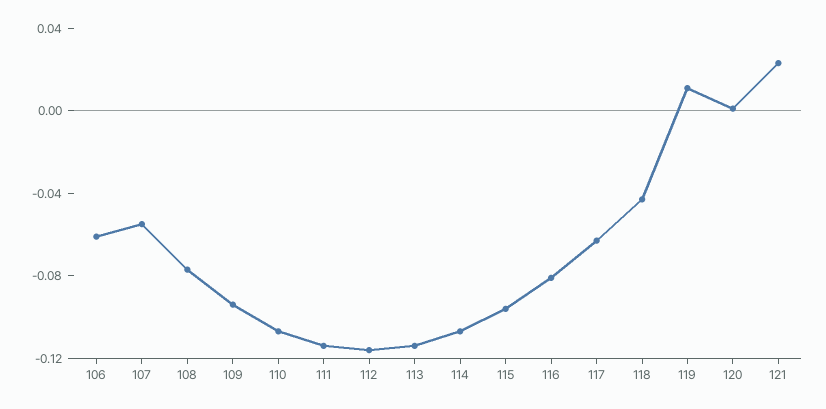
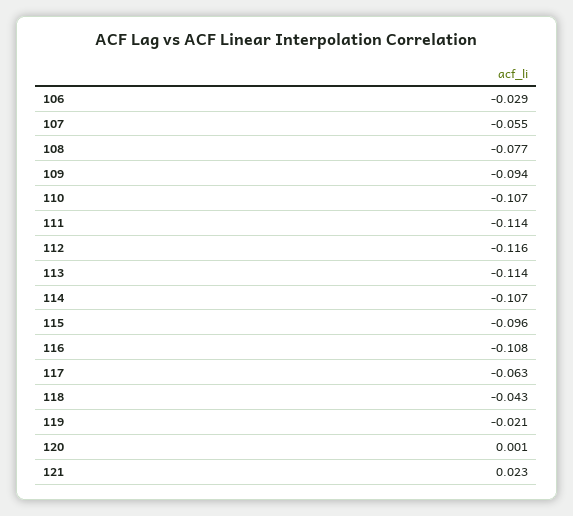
106: -0.06 -> -0.029
116: -0.08 -> -0.108
119: 0.01 -> -0.021

